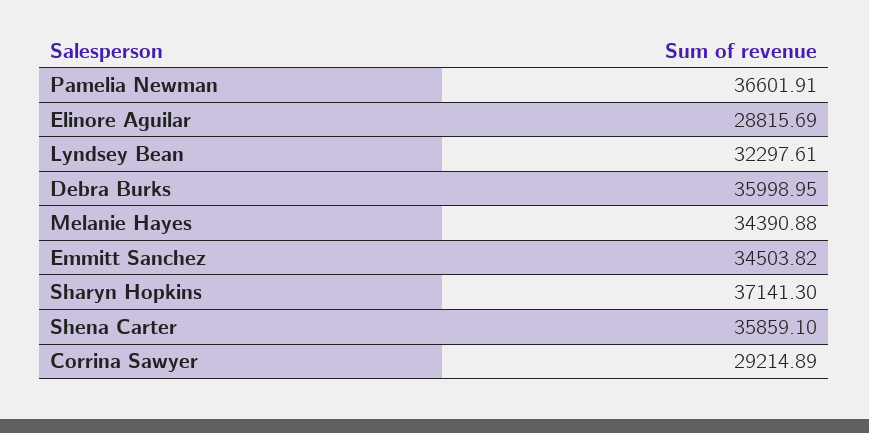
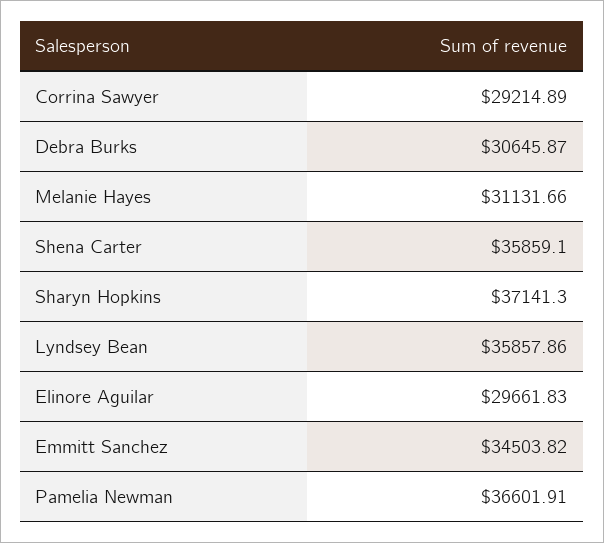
Elinore Aguilar: 28815.69 -> 29661.83
Lyndsey Bean: 32297.61 -> 35857.86
Debra Burks: 35998.95 -> 30645.87
Melanie Hayes: 34390.88 -> 31131.66

